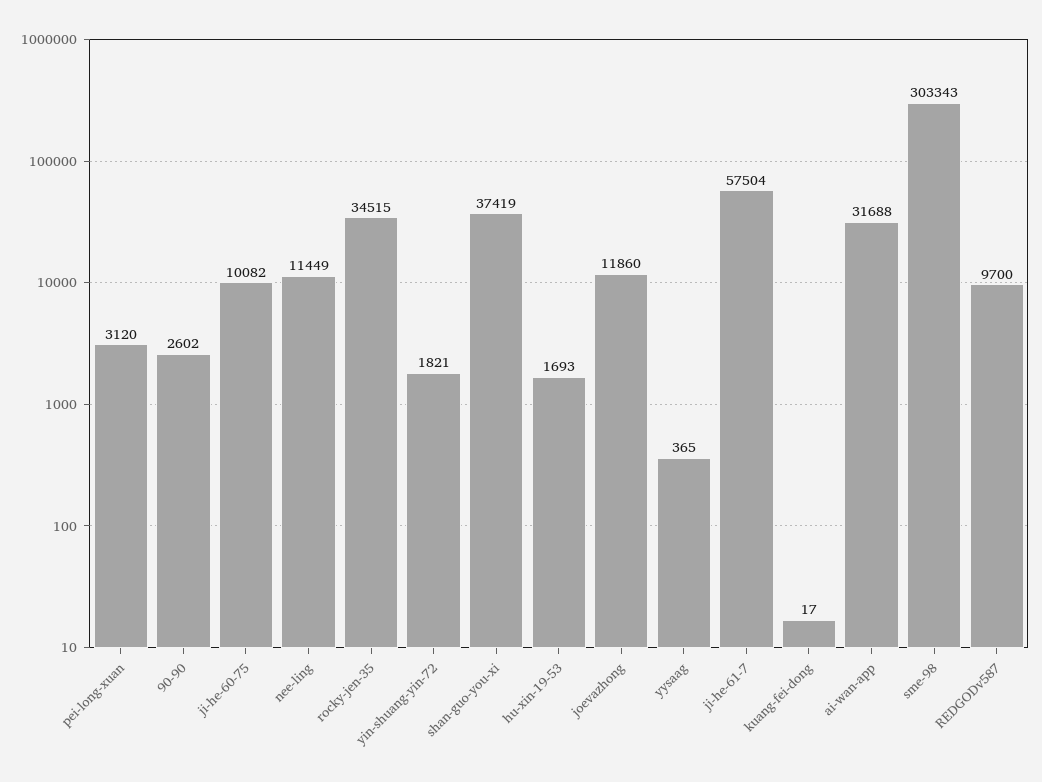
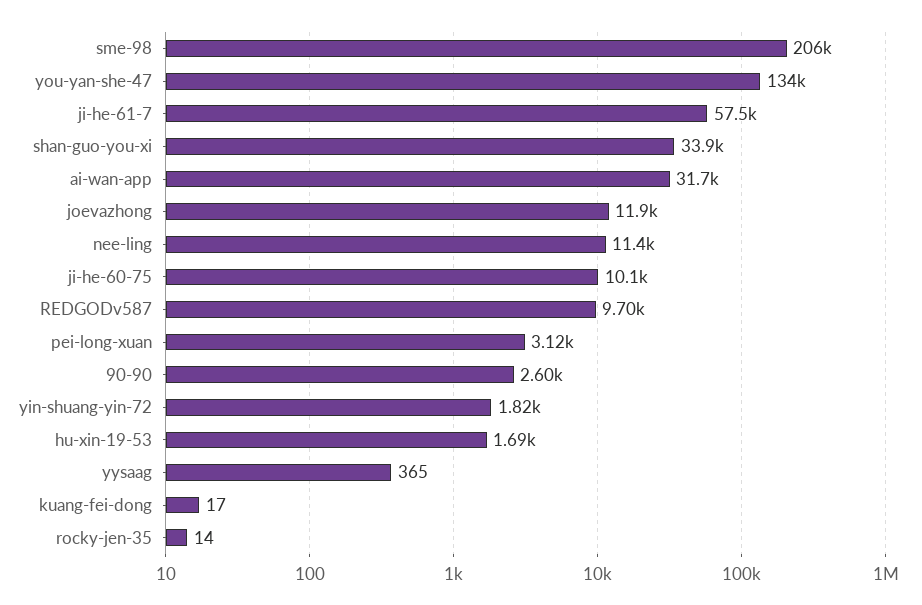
rocky-jen-35: 34515 -> 14
shan-guo-you-xi: 37419 -> 33900
sme-98: 303343 -> 206000
you-yan-she-47: none -> 134000

